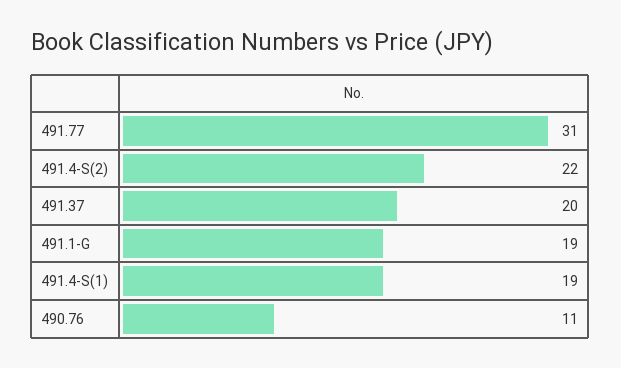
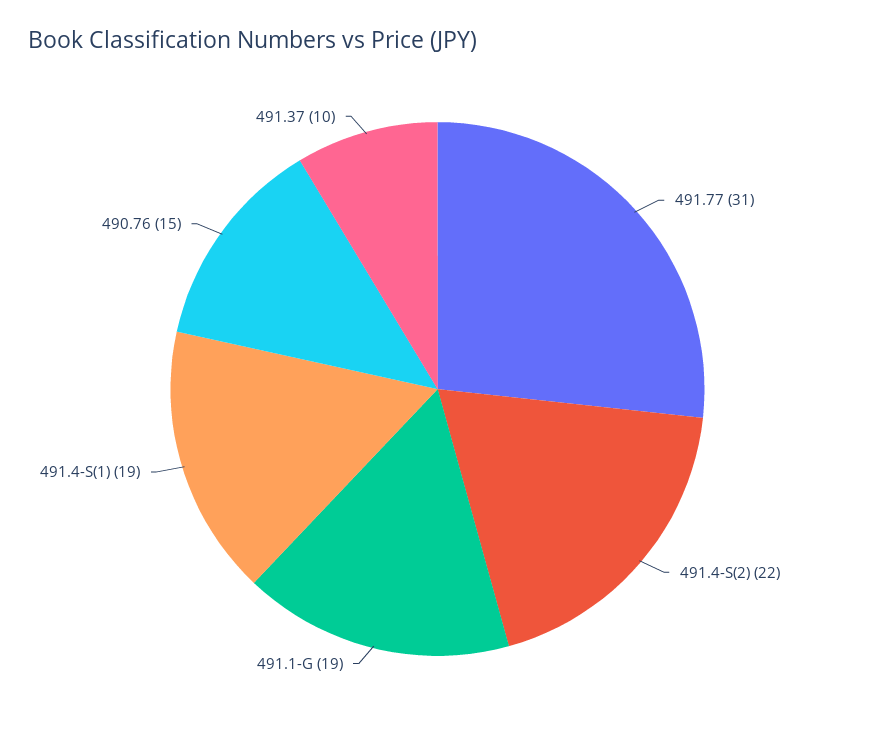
491.37: 20 -> 10
490.76: 11 -> 15

